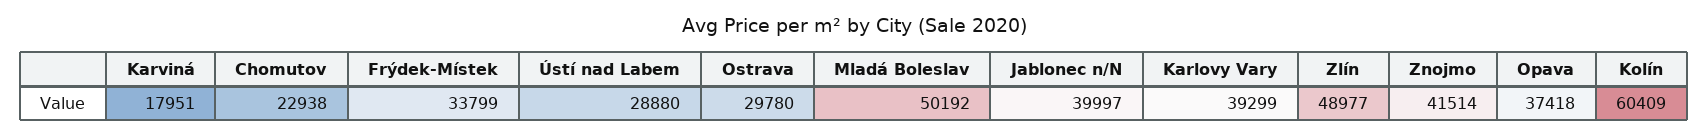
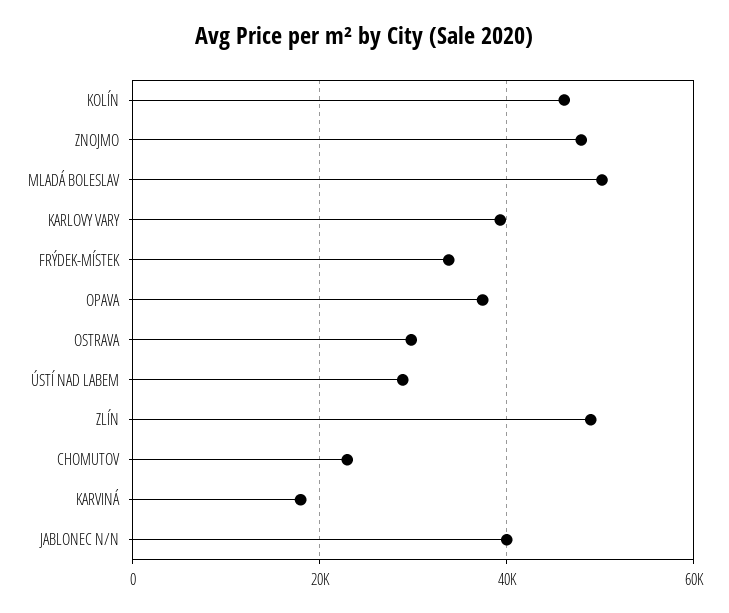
Znojmo: 41514 -> 48000
Kolín: 60409 -> 46000

